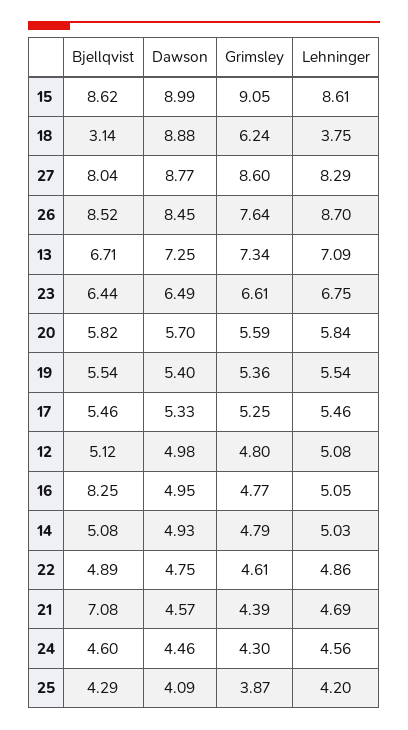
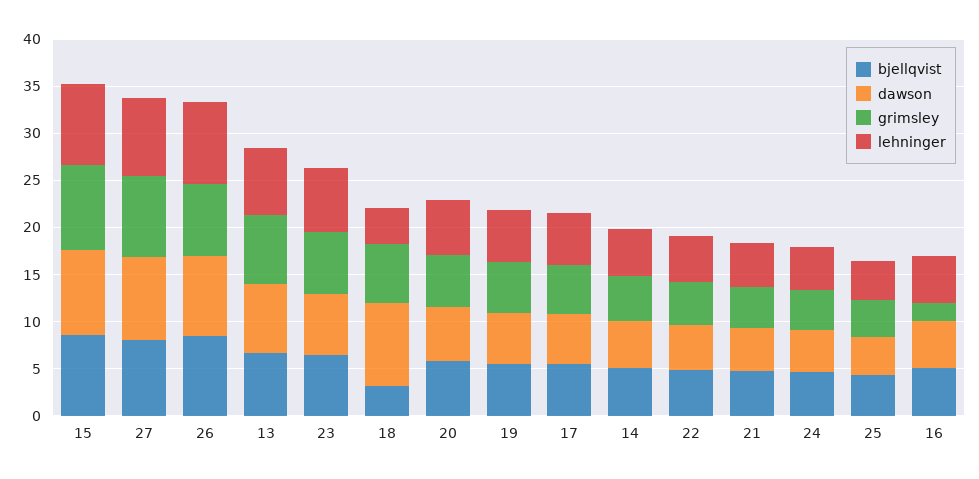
Bjellqvist, 12: 5.12 -> none
Dawson, 12: 4.98 -> none
Grimsley, 12: 4.8 -> none
Lehninger, 12: 5.08 -> none
Bjellqvist, 16: 8.25 -> 5
Grimsley, 16: 4.77 -> 2
Bjellqvist, 21: 7.08 -> 5

